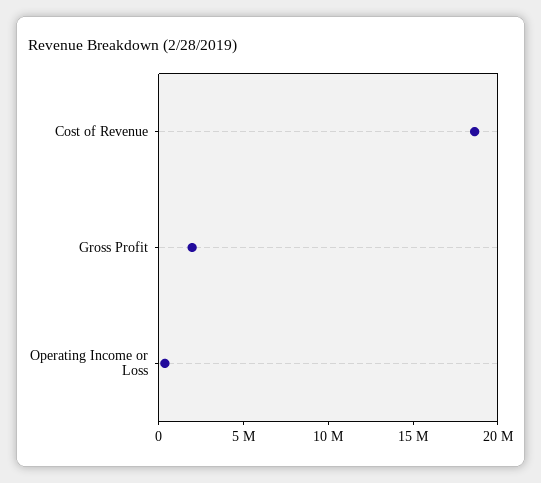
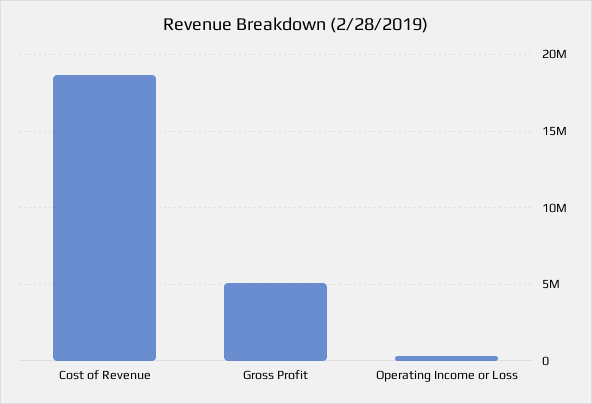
Gross Profit: 2000000 -> 5000000

